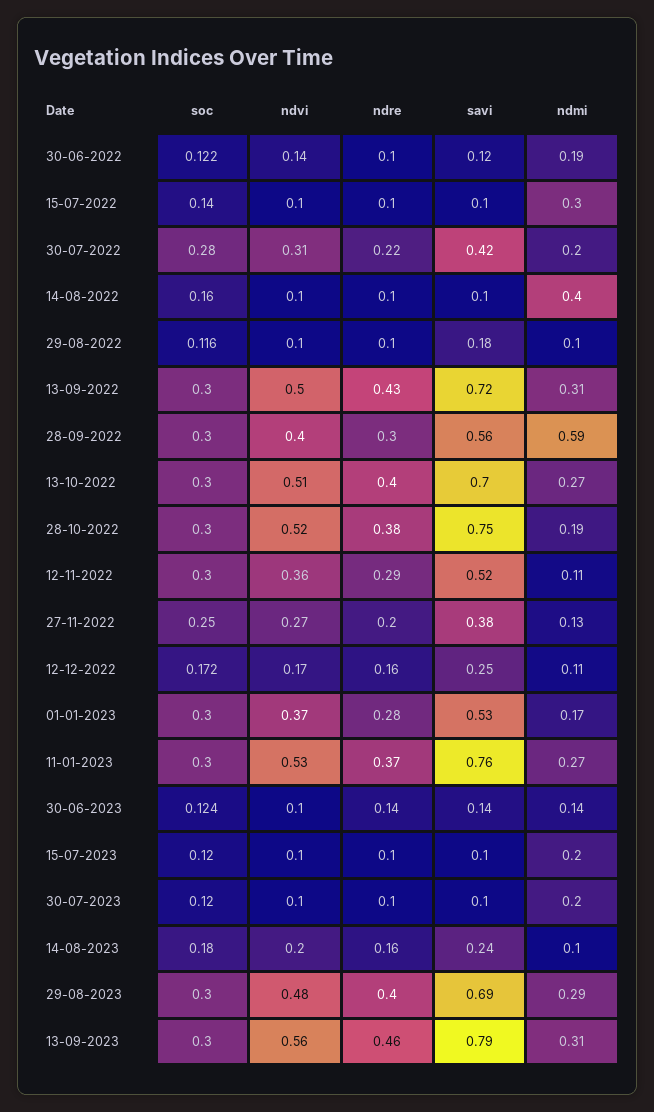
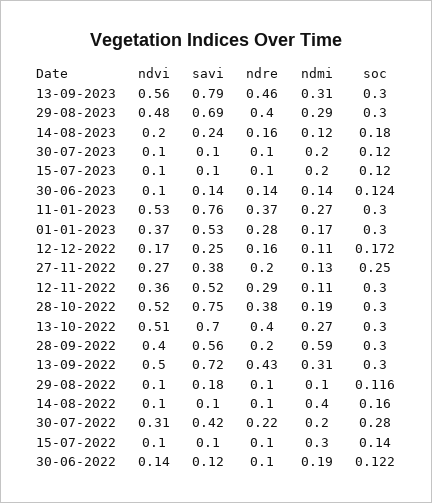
ndre, 28-09-2022: 0.3 -> 0.2
ndmi, 14-08-2023: 0.1 -> 0.12

